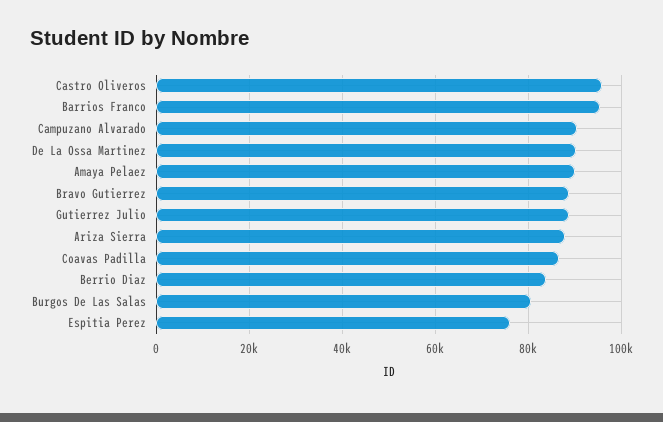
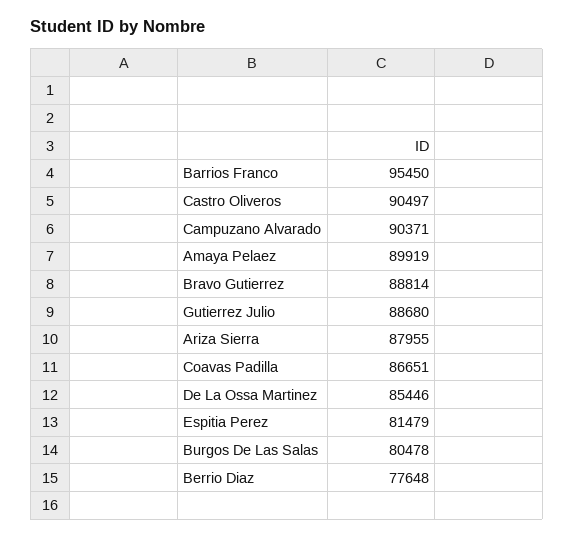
Castro Oliveros: 96000 -> 90497
De La Ossa Martinez: 90000 -> 85446
Berrio Diaz: 84000 -> 77648
Espitia Perez: 76000 -> 81479

